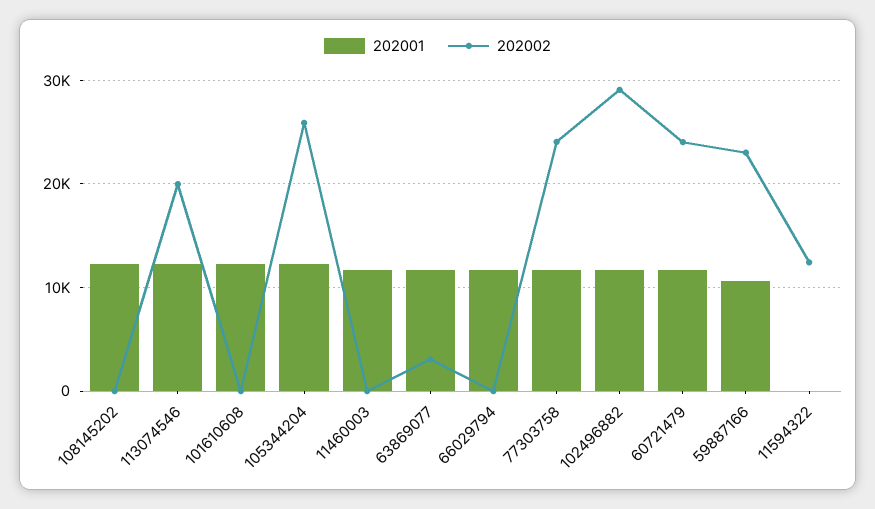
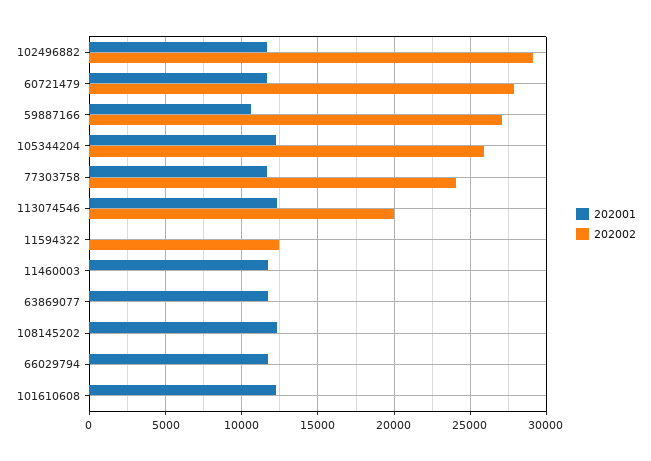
202002, 63869077: 3000 -> 0
202002, 60721479: 24000 -> 28000
202002, 59887166: 23000 -> 27000

